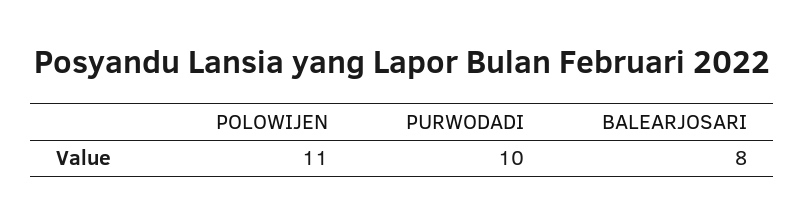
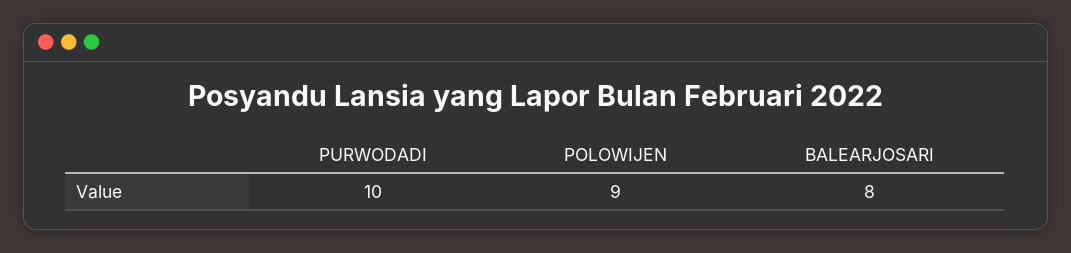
POLOWIJEN: 11 -> 9

